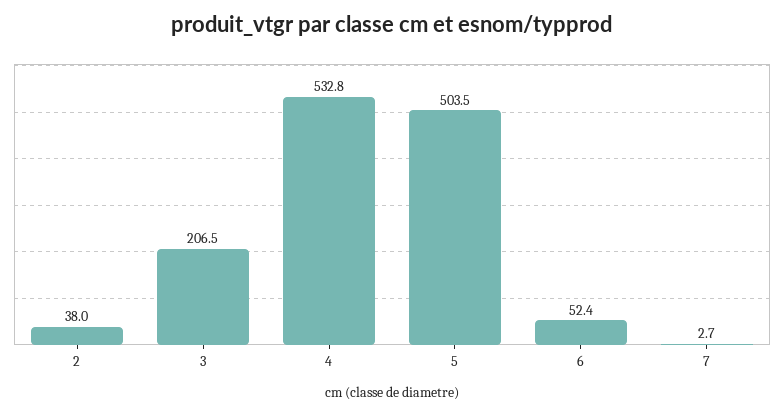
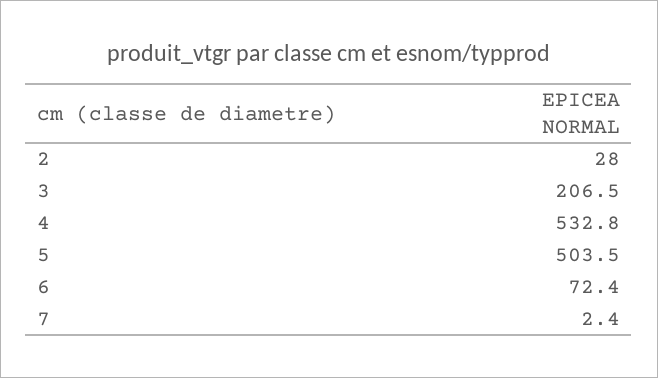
2: 38 -> 28
6: 52.4 -> 72.4
7: 2.7 -> 2.4

